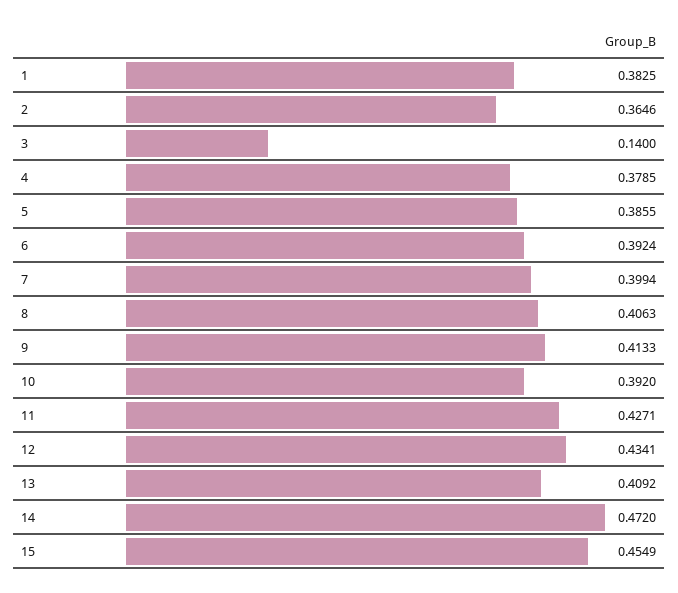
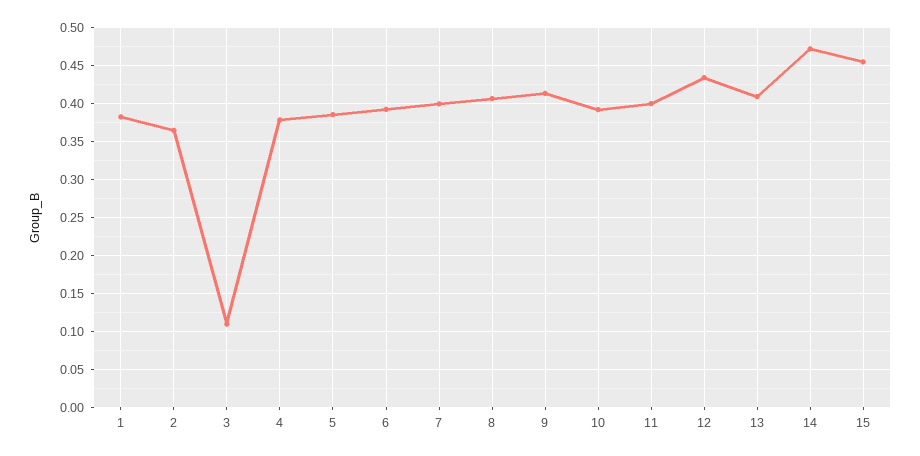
3: 0.14 -> 0.11
11: 0.4271 -> 0.4

